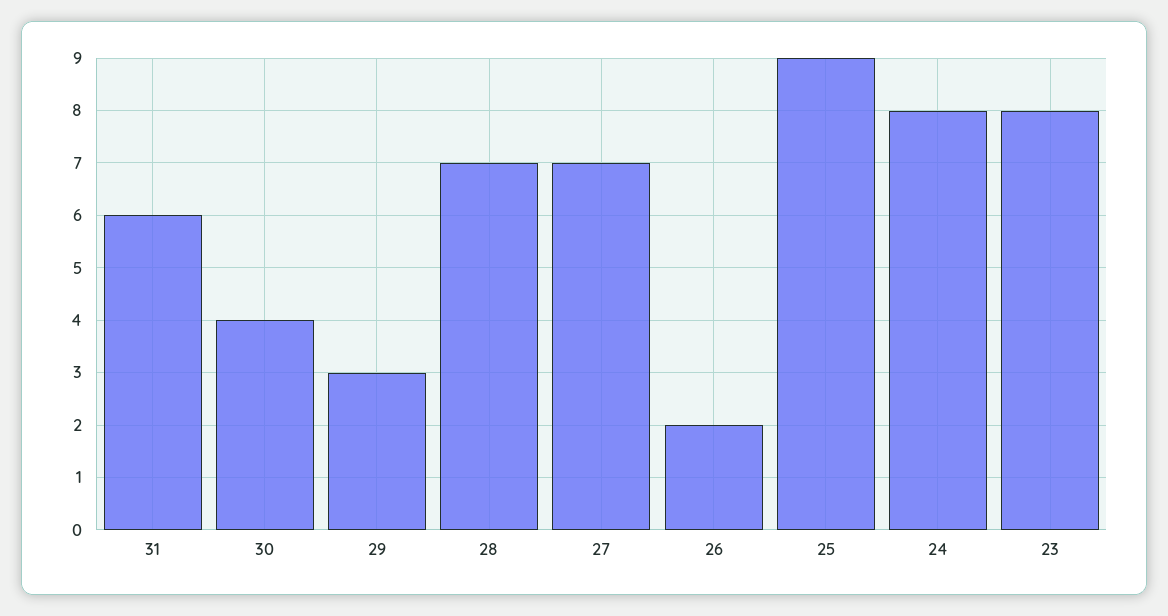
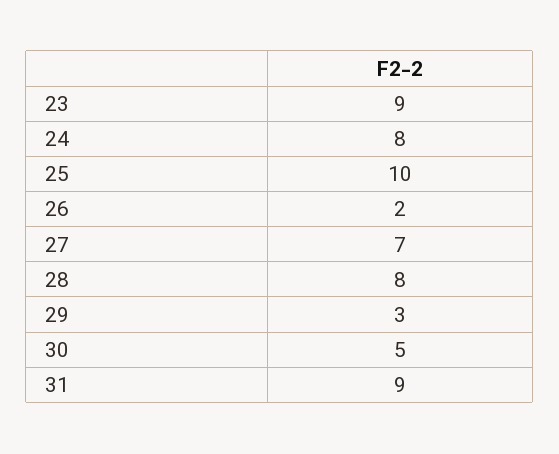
31: 6 -> 9
30: 4 -> 5
28: 7 -> 8
25: 9 -> 10
23: 8 -> 9

